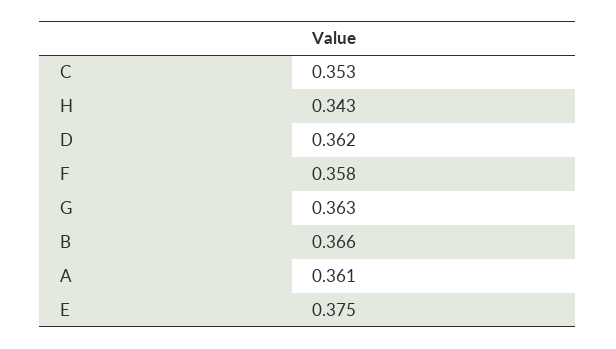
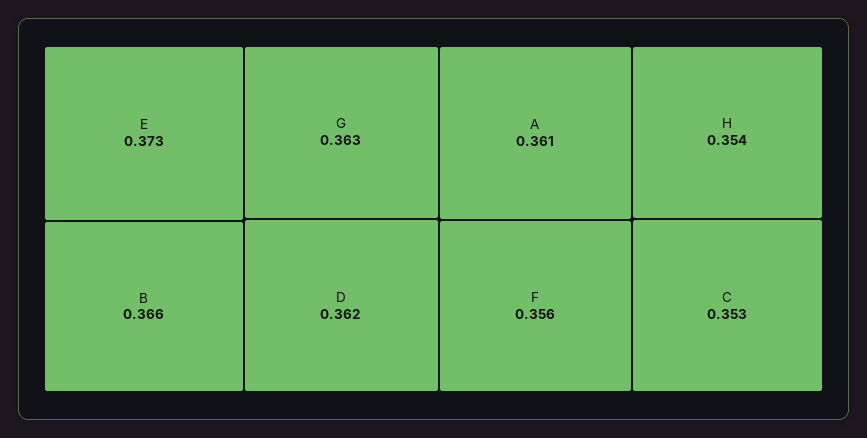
H: 0.343 -> 0.354
F: 0.358 -> 0.356
E: 0.375 -> 0.373

